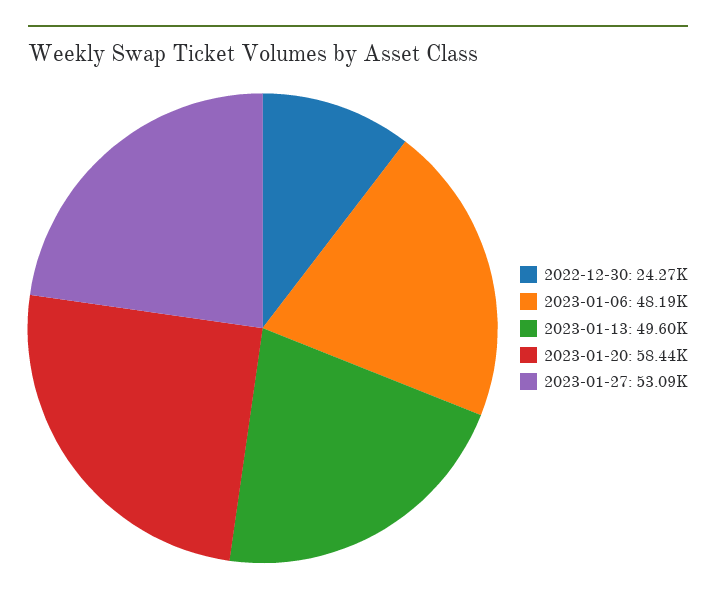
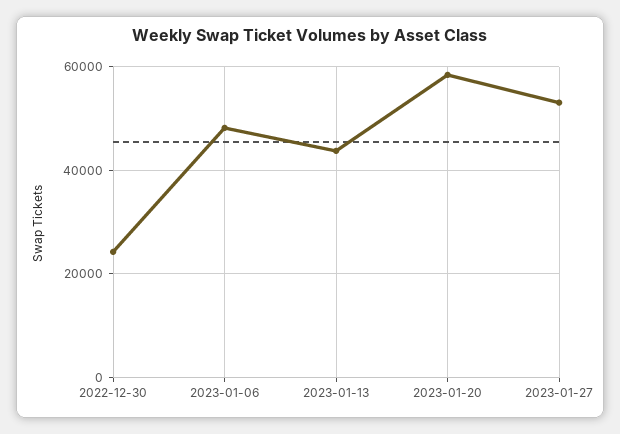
2023-01-13: 49600 -> 44000

